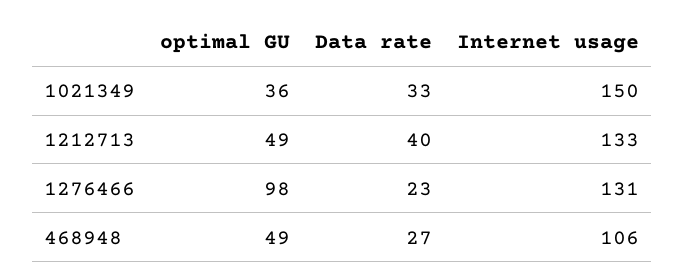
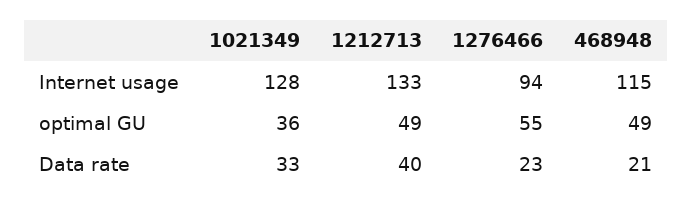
Internet usage, 1021349: 150 -> 128
optimal GU, 1276466: 98 -> 55
Internet usage, 1276466: 131 -> 94
Data rate, 468948: 27 -> 21
Internet usage, 468948: 106 -> 115

